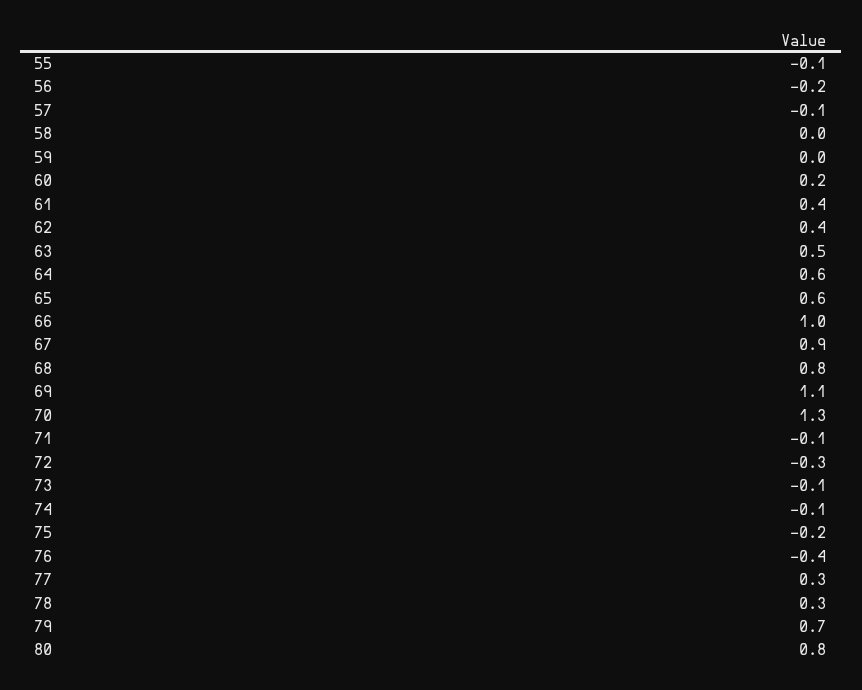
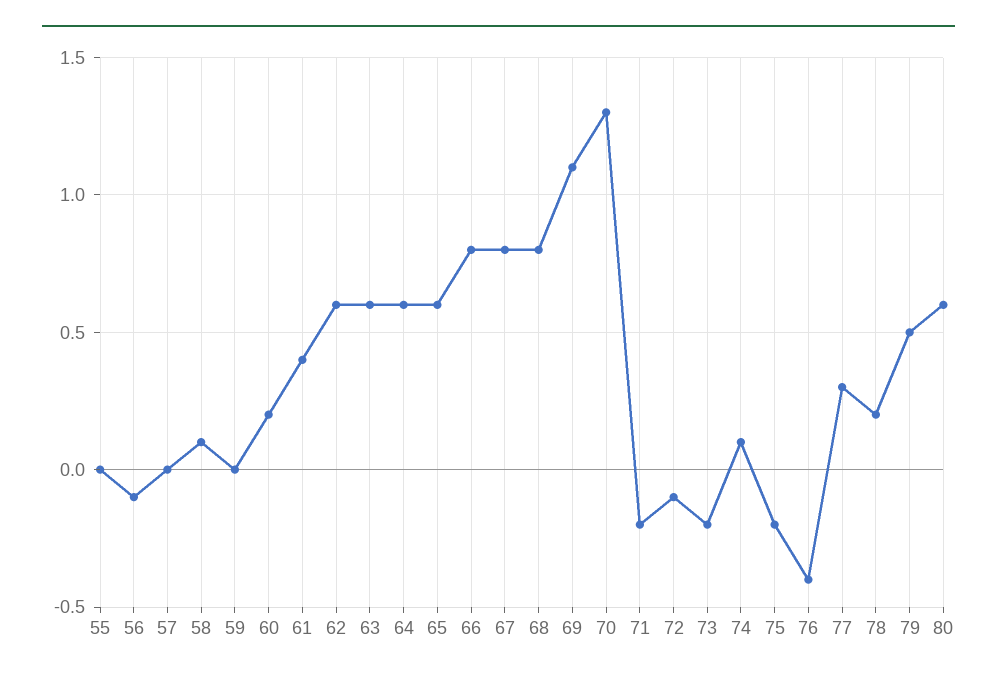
55: -0.1 -> 0
56: -0.2 -> -0.1
57: -0.1 -> 0
58: 0 -> 0.1
62: 0.4 -> 0.6
63: 0.5 -> 0.6
66: 1 -> 0.8
67: 0.9 -> 0.8
71: -0.1 -> -0.2
72: -0.3 -> -0.1
73: -0.1 -> -0.2
74: -0.1 -> 0.1
78: 0.3 -> 0.2
79: 0.7 -> 0.5
80: 0.8 -> 0.6

